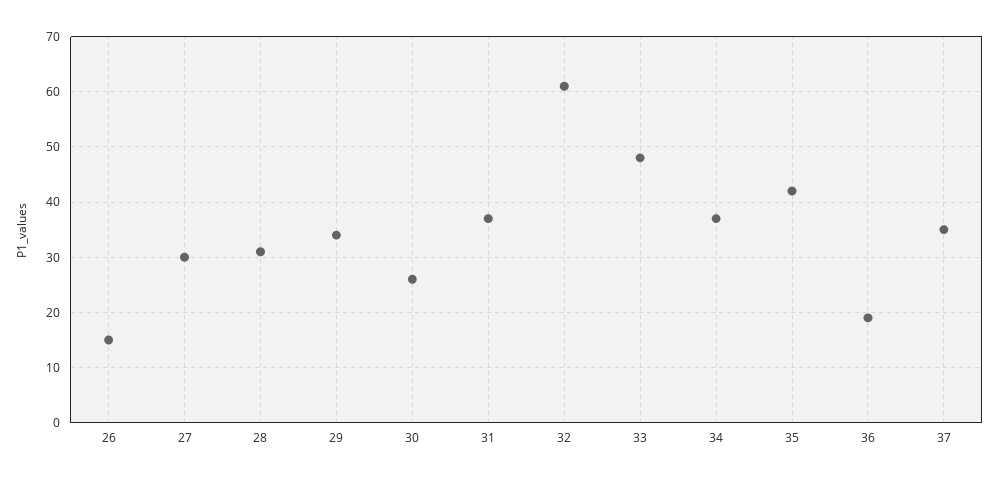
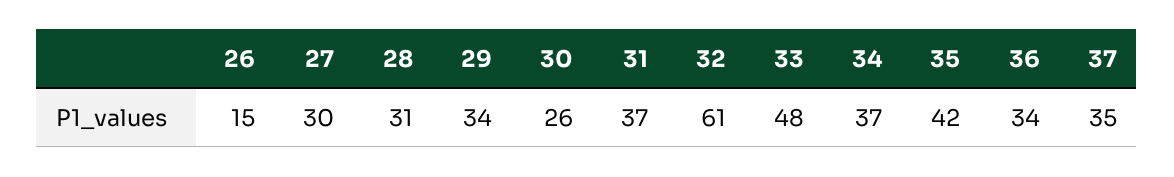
36: 20 -> 34

